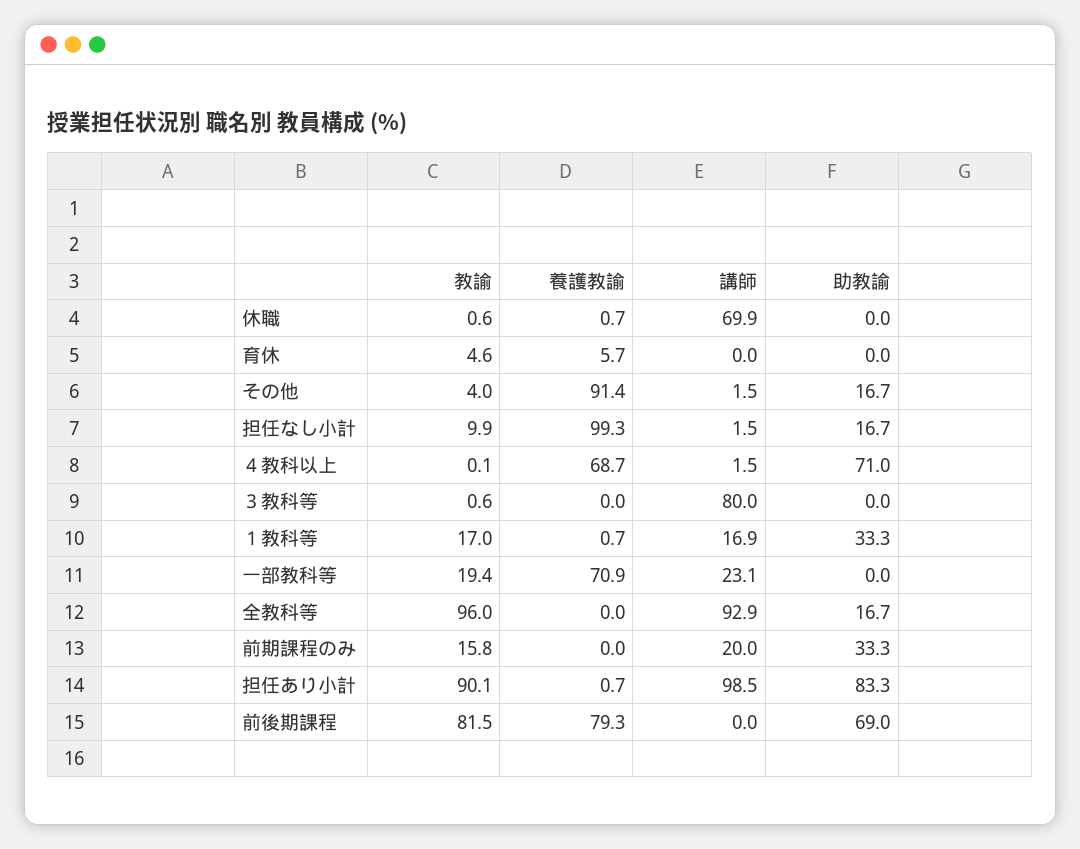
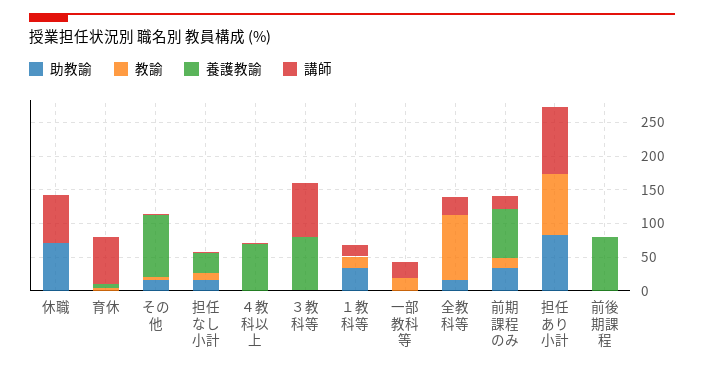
助教諭, 休職: 0 -> 75
講師, 育休: 0 -> 75
養護教諭, 担任なし小計: 99.3 -> 25
助教諭, ４教科以上: 71 -> 0
養護教諭, ３教科等: 0 -> 75
養護教諭, 一部教科等: 70.9 -> 0
講師, 全教科等: 92.9 -> 25
養護教諭, 前期課程のみ: 0 -> 75
教諭, 前後期課程: 81.5 -> 0
助教諭, 前後期課程: 69 -> 0

